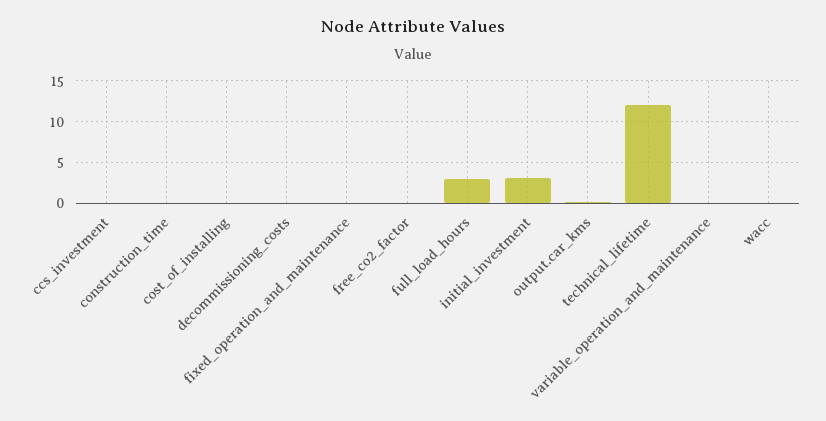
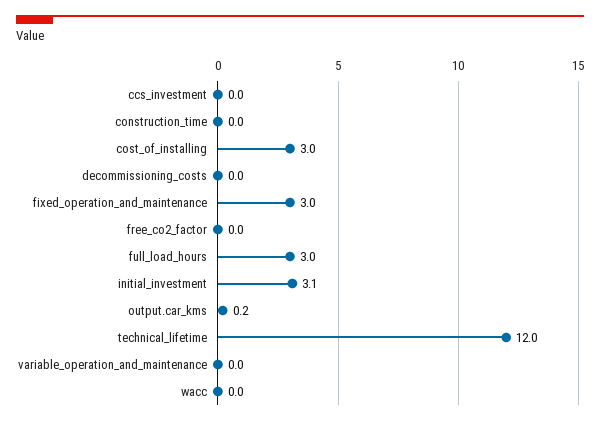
cost_of_installing: 0 -> 3
fixed_operation_and_maintenance: 0 -> 3

